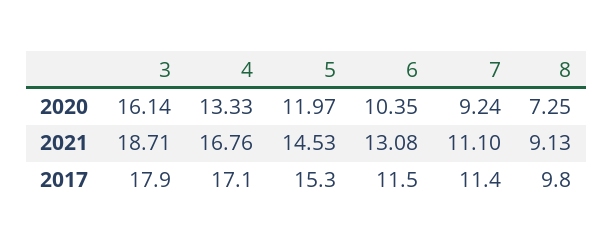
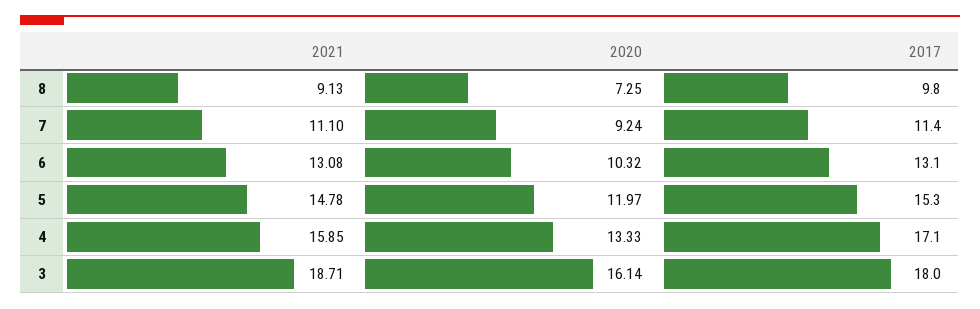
6, 2020: 10.35 -> 10.32
4, 2021: 16.76 -> 15.85
5, 2021: 14.53 -> 14.78
3, 2017: 17.9 -> 18
6, 2017: 11.5 -> 13.1

